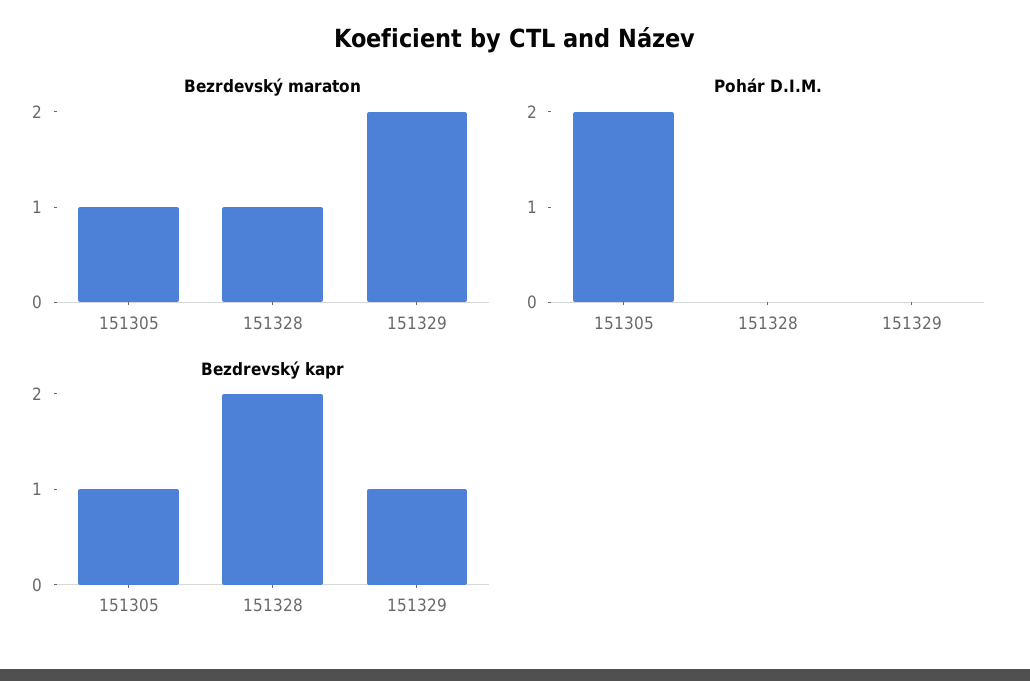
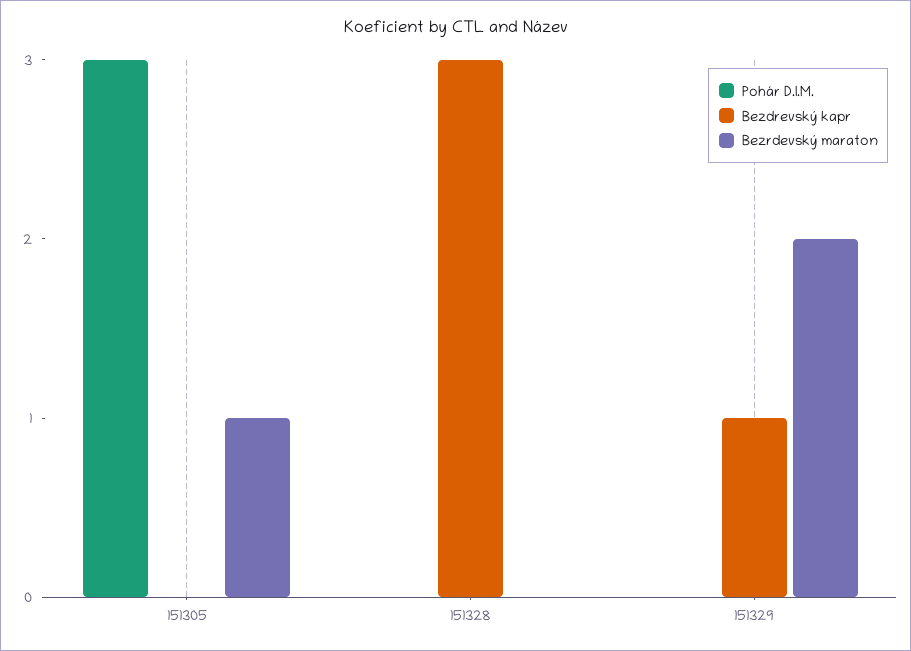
Bezrdevský maraton, 151328: 1 -> 0
Pohár D.I.M., 151305: 2 -> 3
Bezdrevský kapr, 151305: 1 -> 0
Bezdrevský kapr, 151328: 2 -> 3

